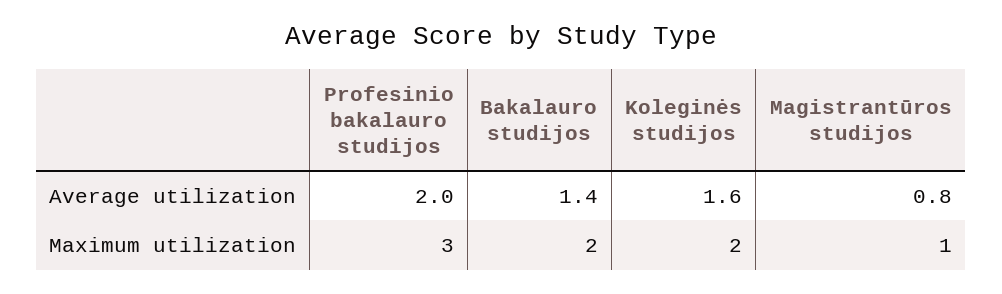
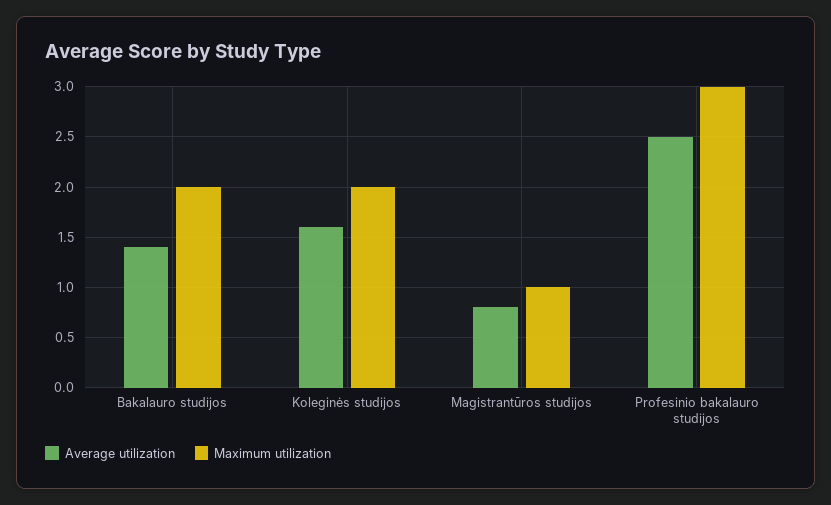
Average utilization, Profesinio bakalauro studijos: 2 -> 2.5

